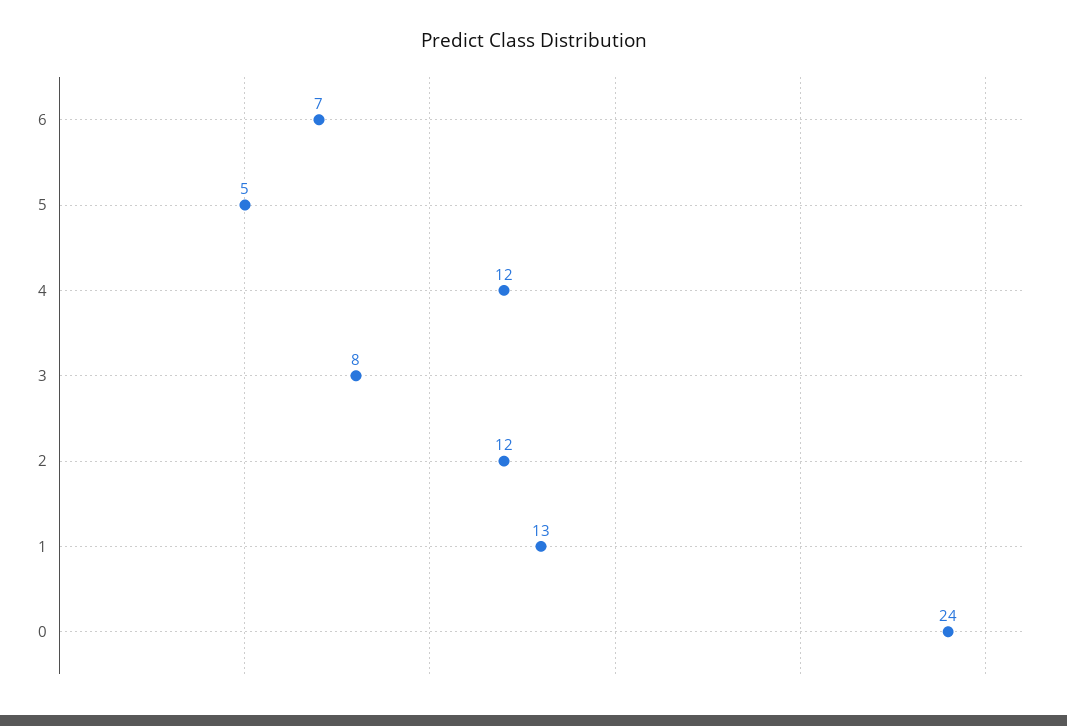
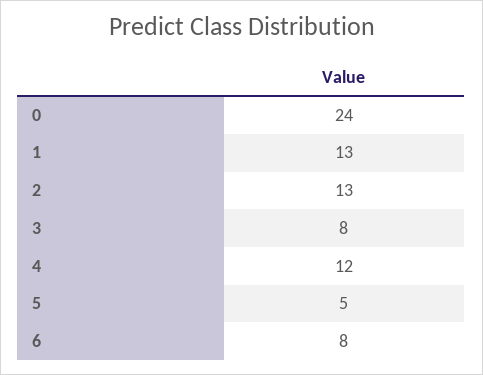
6: 7 -> 8
2: 12 -> 13

